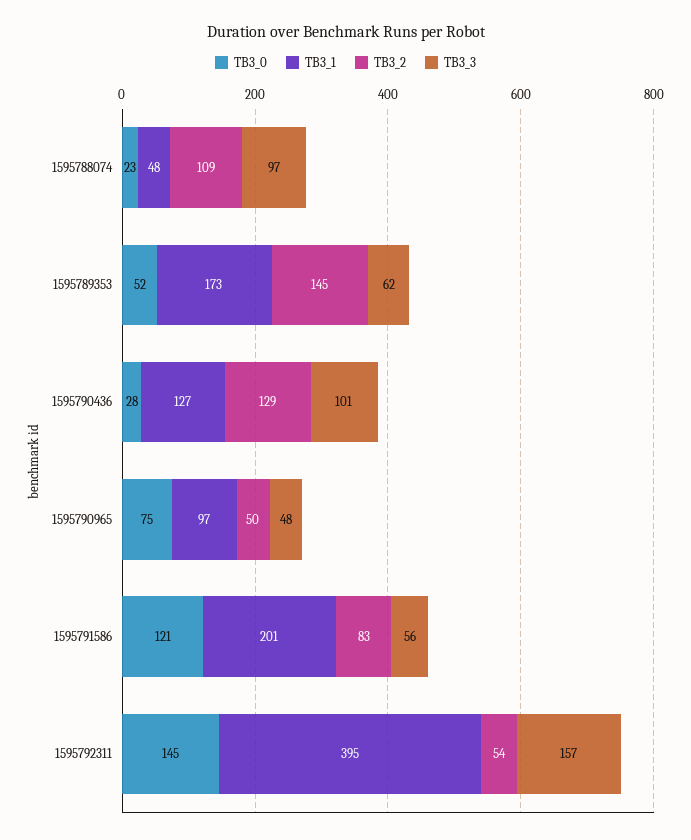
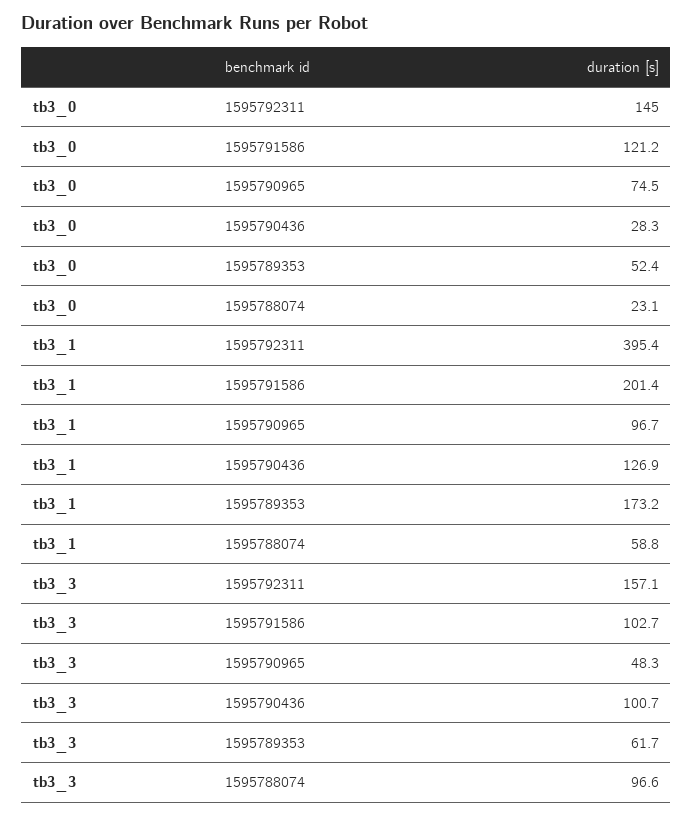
TB3_1, 1595788074: 48 -> 58.8
TB3_2, 1595788074: 109 -> none
TB3_2, 1595789353: 145 -> none
TB3_2, 1595790436: 129 -> none
TB3_2, 1595790965: 50 -> none
TB3_2, 1595791586: 83 -> none
TB3_3, 1595791586: 56 -> 102.7
TB3_2, 1595792311: 54 -> none

